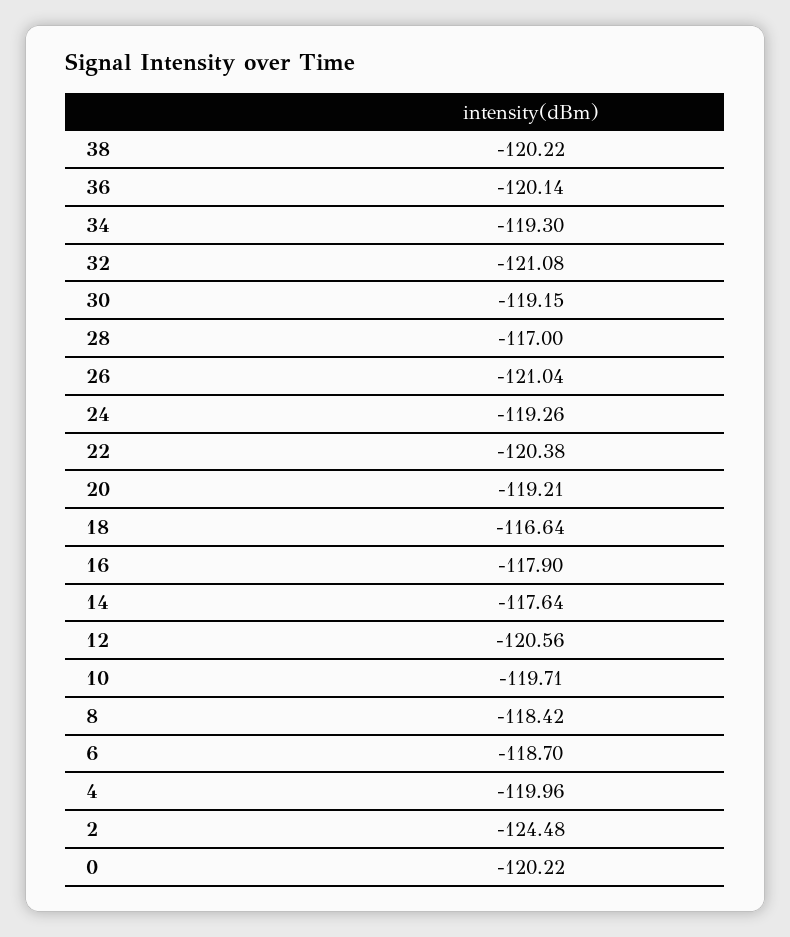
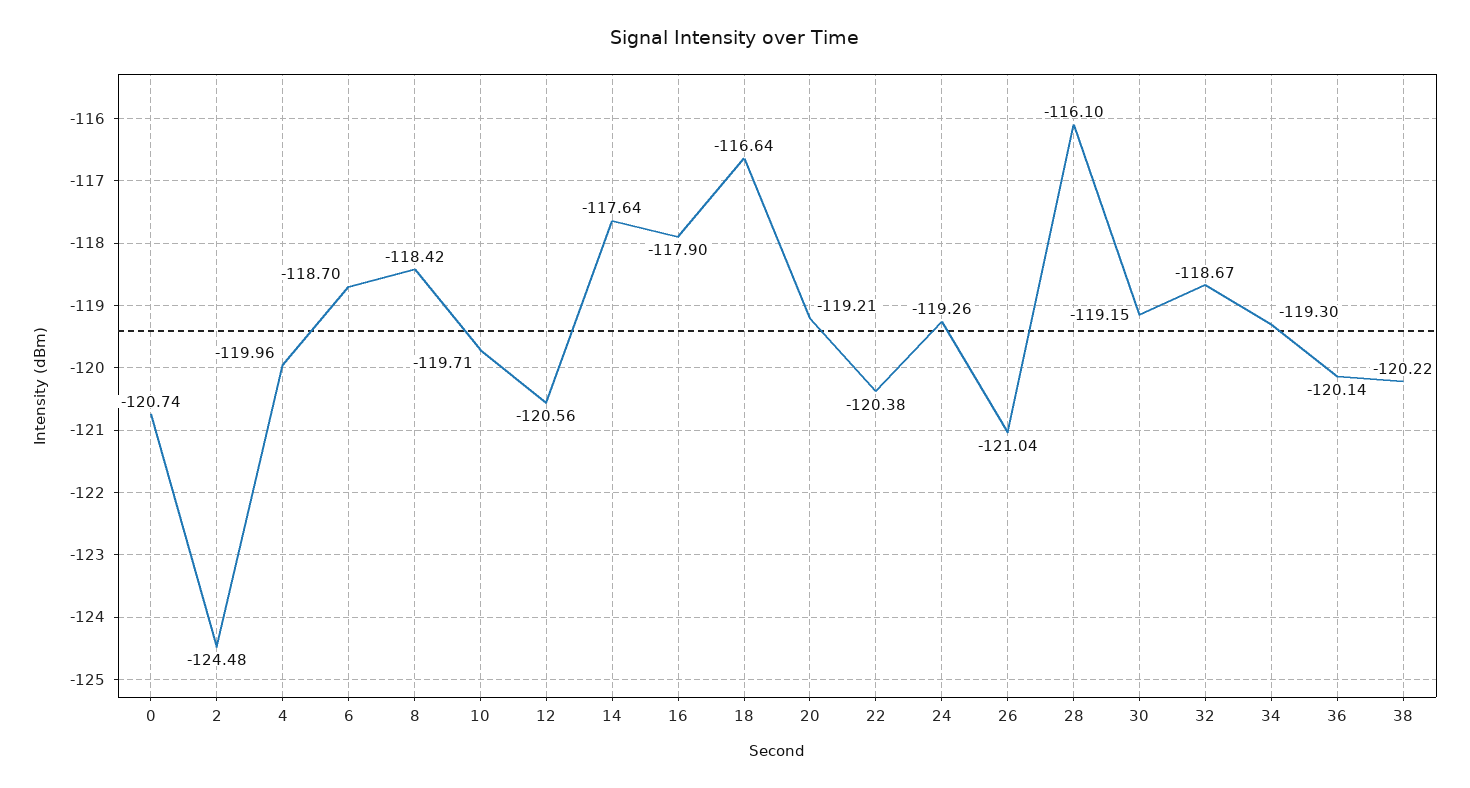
32: -121.08 -> -118.67
28: -117 -> -116.1
0: -120.22 -> -120.74

